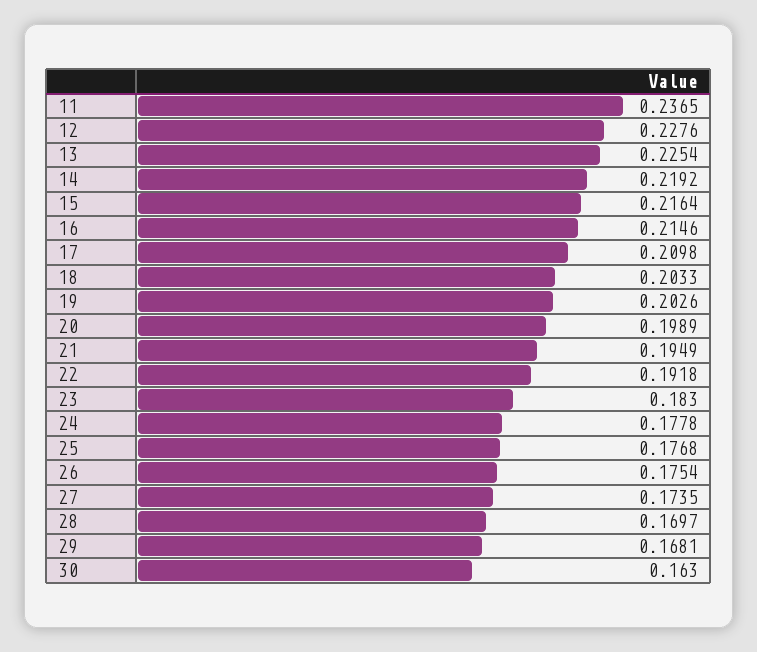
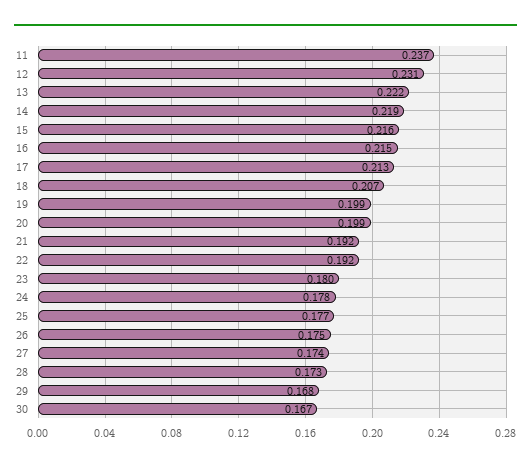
12: 0.2276 -> 0.231
13: 0.2254 -> 0.222
17: 0.2098 -> 0.213
18: 0.2033 -> 0.207
19: 0.2026 -> 0.199
21: 0.1949 -> 0.192
23: 0.183 -> 0.18
28: 0.1697 -> 0.173
30: 0.163 -> 0.167

